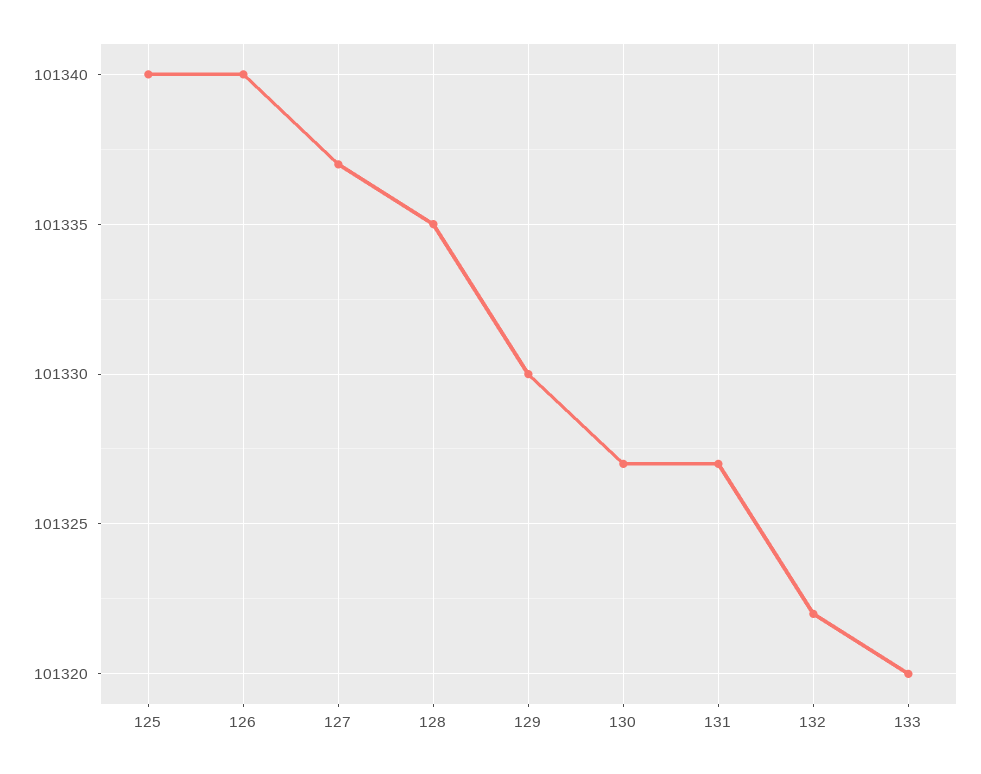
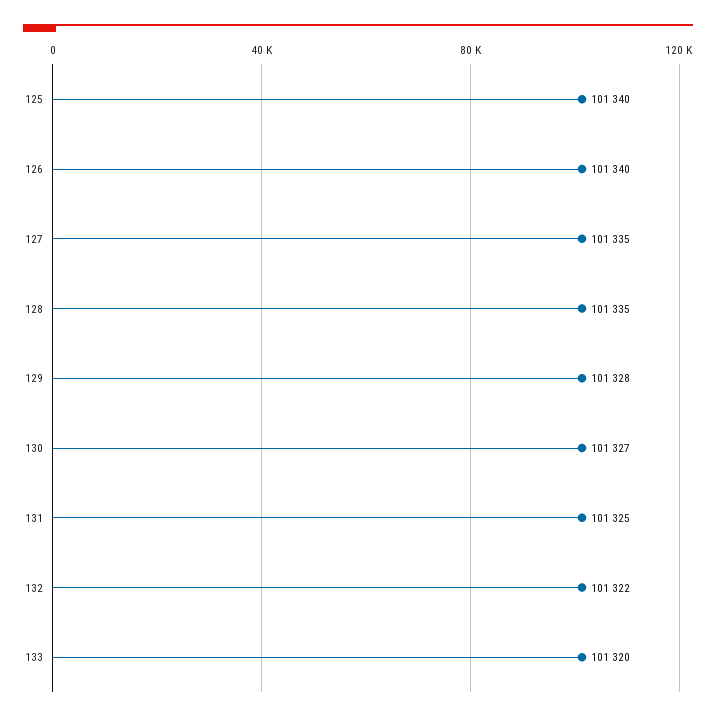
127: 101337 -> 101335
129: 101330 -> 101328
131: 101327 -> 101325

